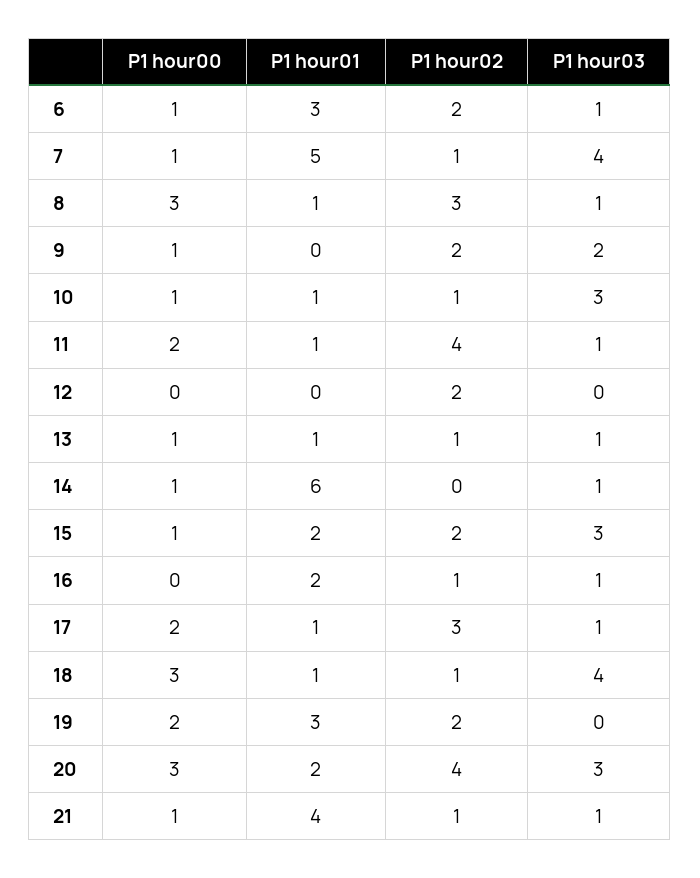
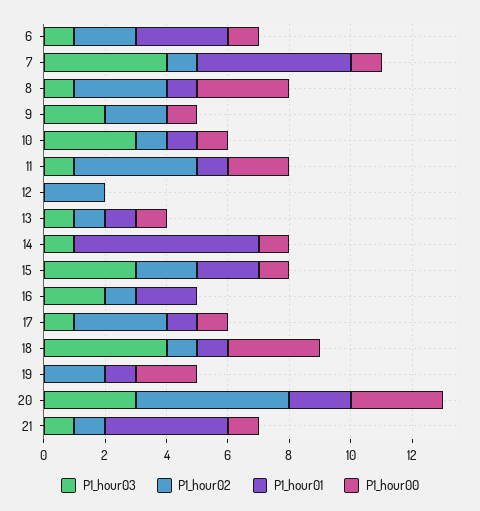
P1 hour03, 16: 1 -> 2
P1 hour00, 17: 2 -> 1
P1 hour01, 19: 3 -> 1
P1 hour02, 20: 4 -> 5

